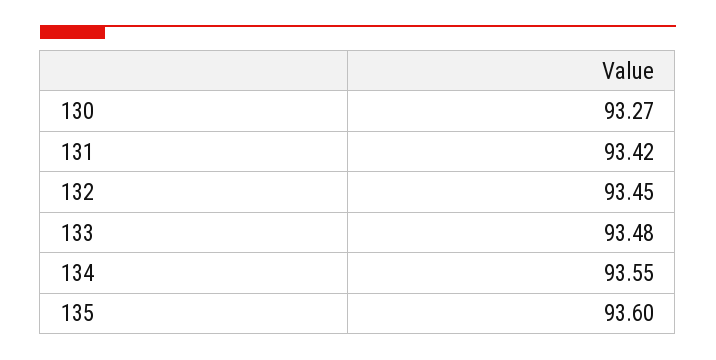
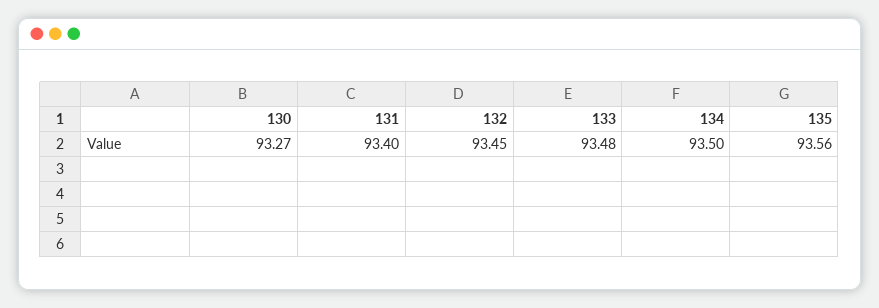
131: 93.42 -> 93.4
134: 93.55 -> 93.5
135: 93.6 -> 93.56

